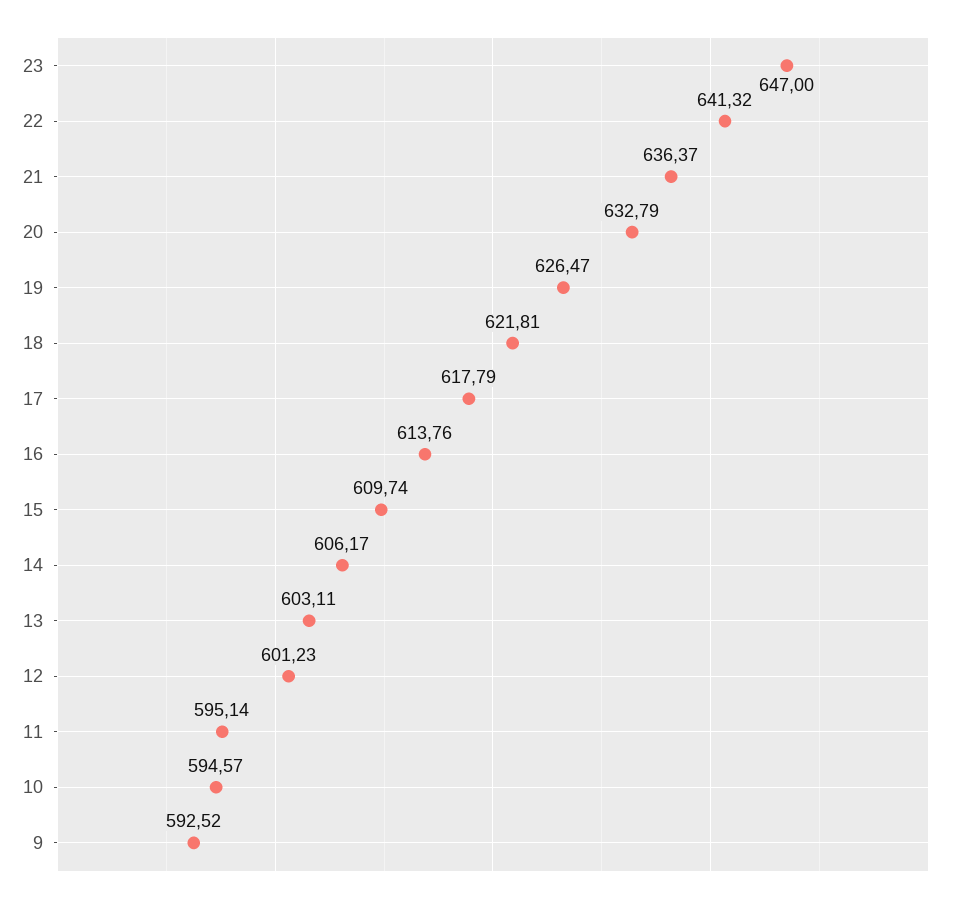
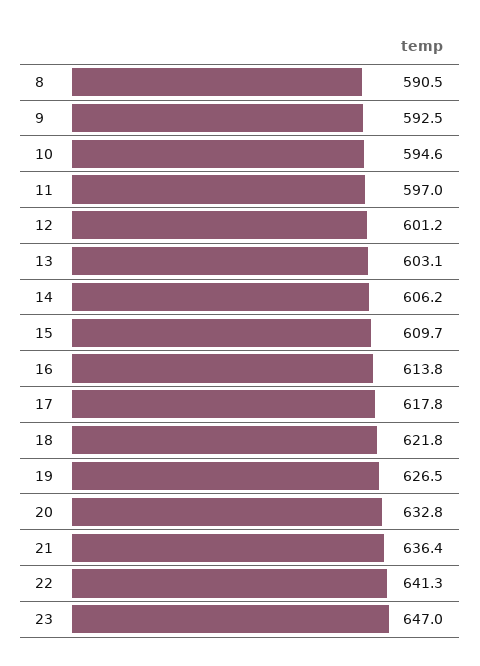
11: 595.14 -> 597
8: none -> 590.5

